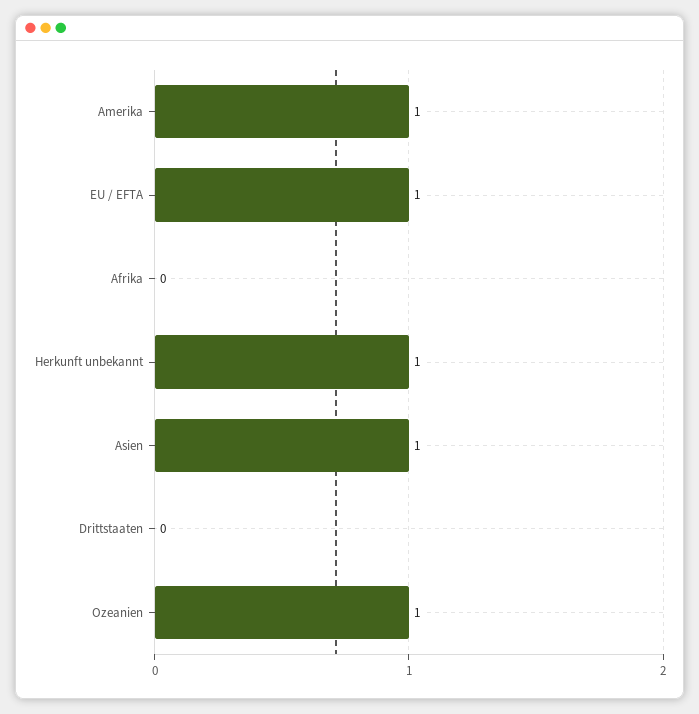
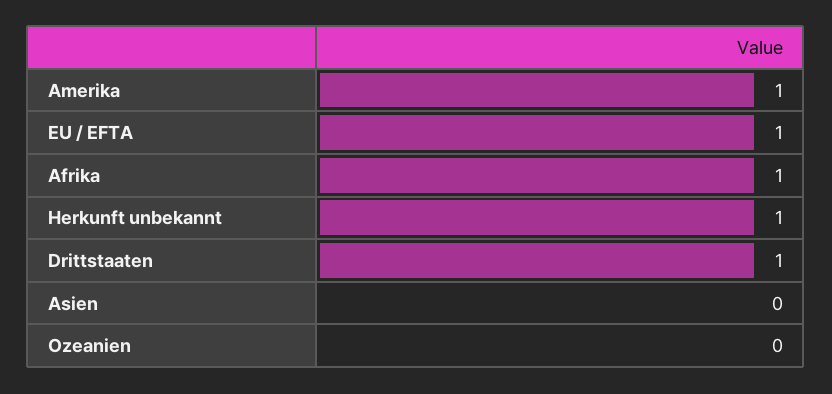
Afrika: 0 -> 1
Asien: 1 -> 0
Drittstaaten: 0 -> 1
Ozeanien: 1 -> 0

